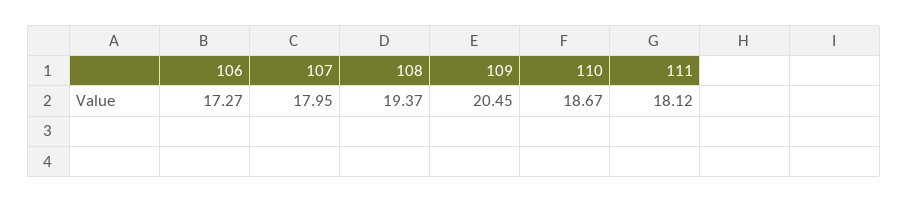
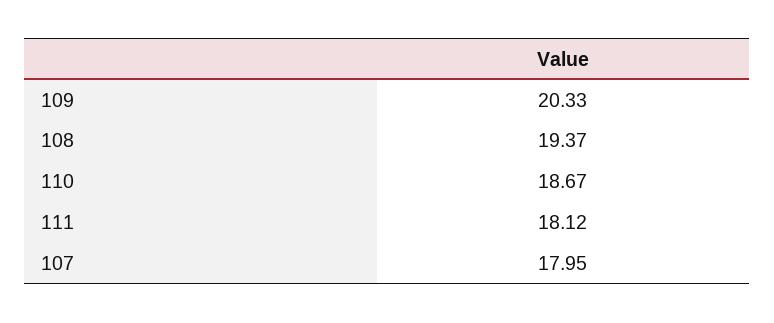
106: 17.27 -> none
109: 20.45 -> 20.33

